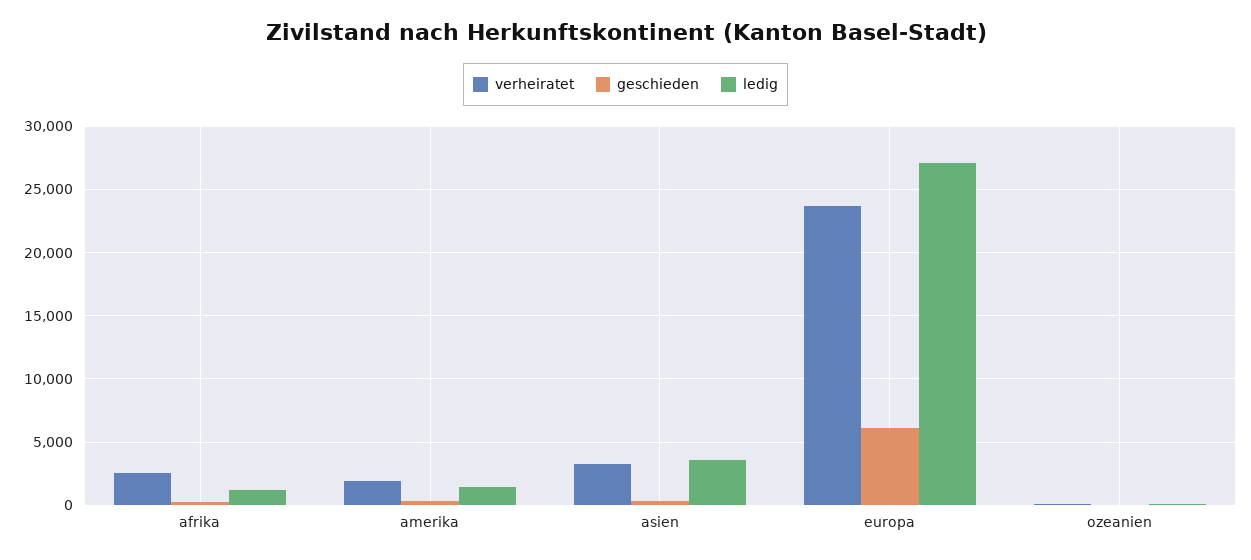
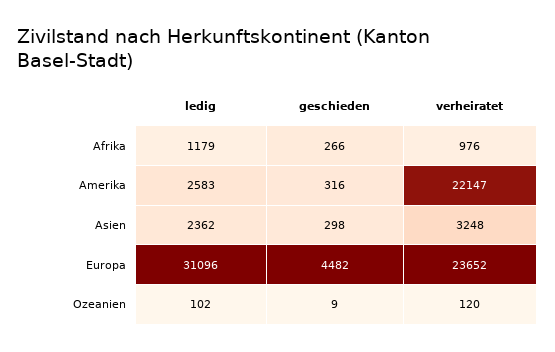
verheiratet, afrika: 2500 -> 976
verheiratet, amerika: 2000 -> 22147
ledig, amerika: 1500 -> 2583
ledig, asien: 3500 -> 2362
geschieden, europa: 6000 -> 4482
ledig, europa: 27000 -> 31096

